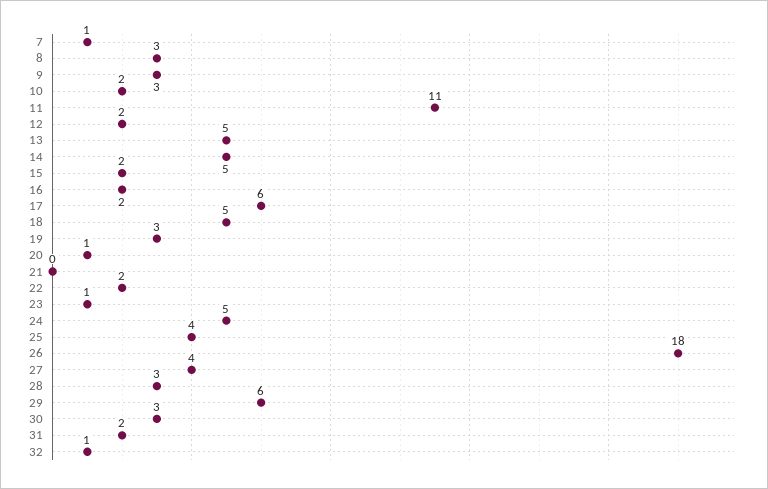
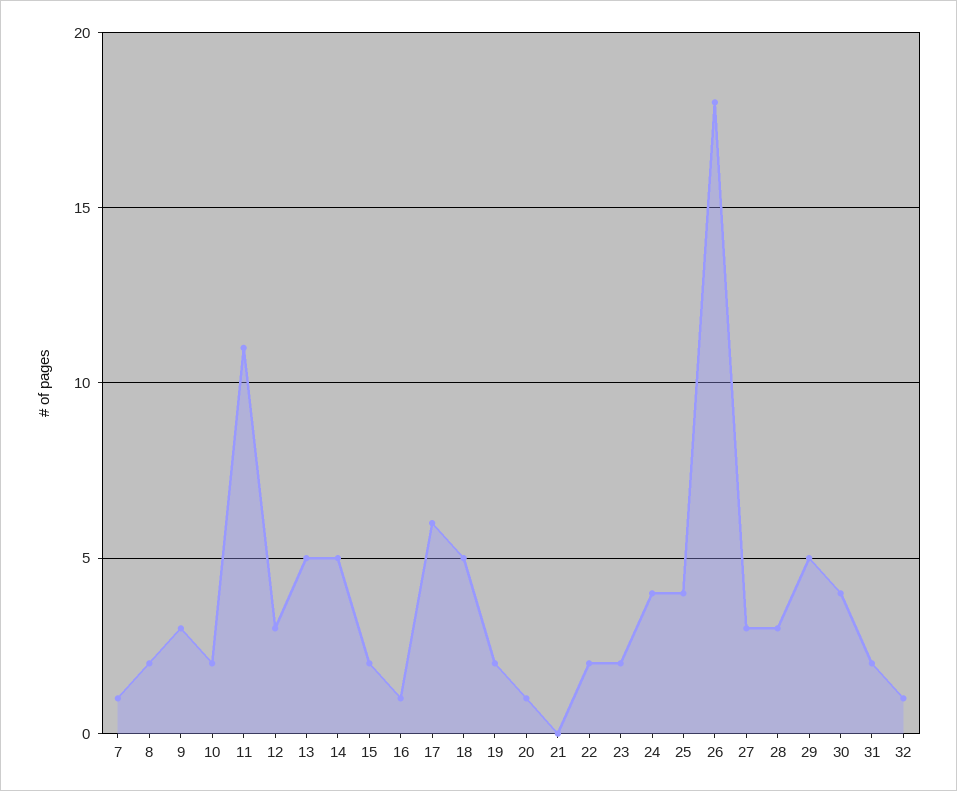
8: 3 -> 2
12: 2 -> 3
16: 2 -> 1
19: 3 -> 2
23: 1 -> 2
24: 5 -> 4
27: 4 -> 3
29: 6 -> 5
30: 3 -> 4

